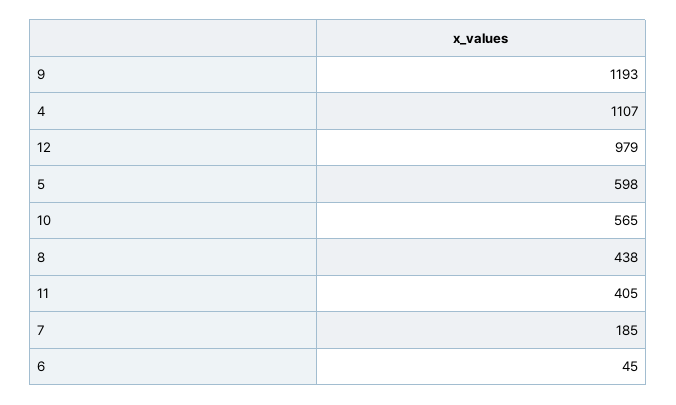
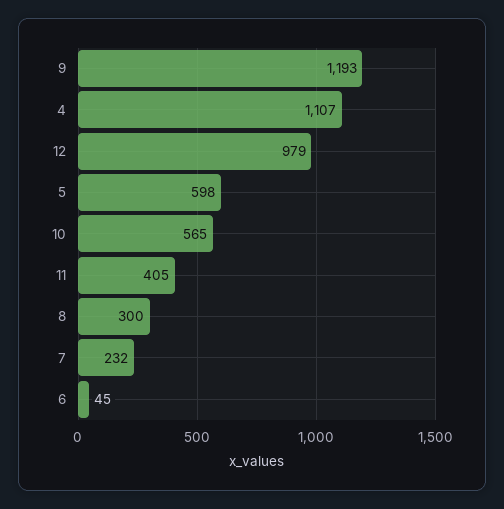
8: 438 -> 300
7: 185 -> 232

